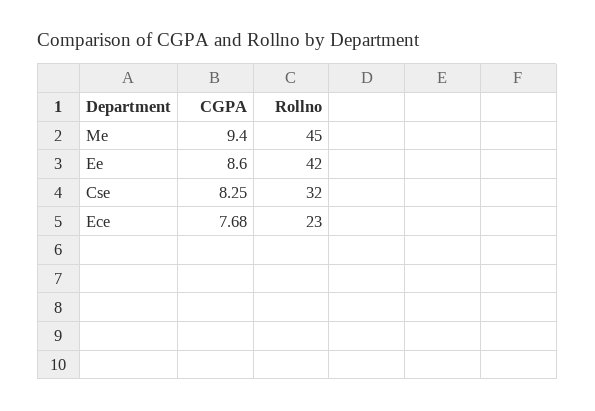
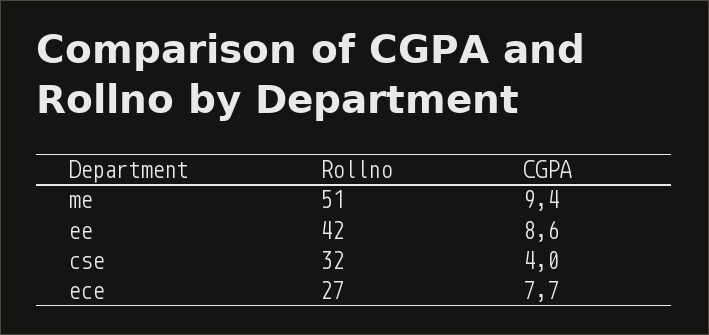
Rollno, Me: 45 -> 51
CGPA, Cse: 8.25 -> 4
Rollno, Ece: 23 -> 27

